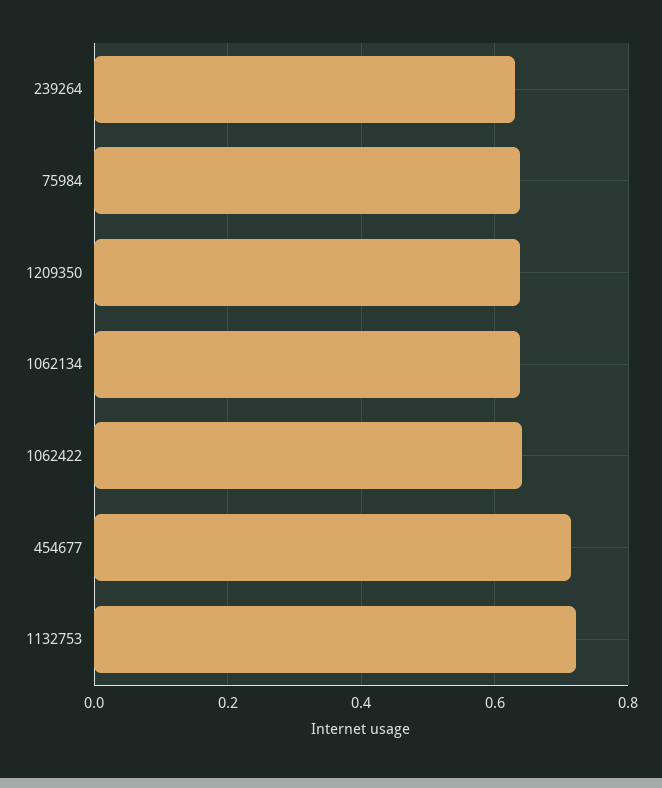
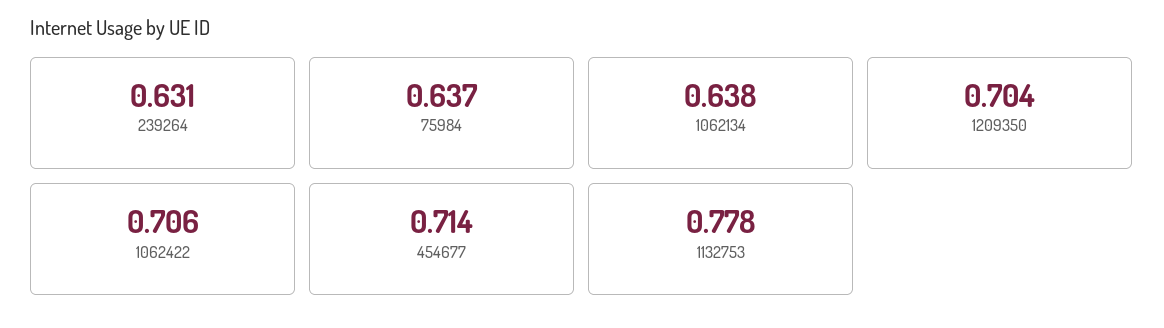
1209350: 0.64 -> 0.704
1062422: 0.64 -> 0.706
1132753: 0.72 -> 0.778

